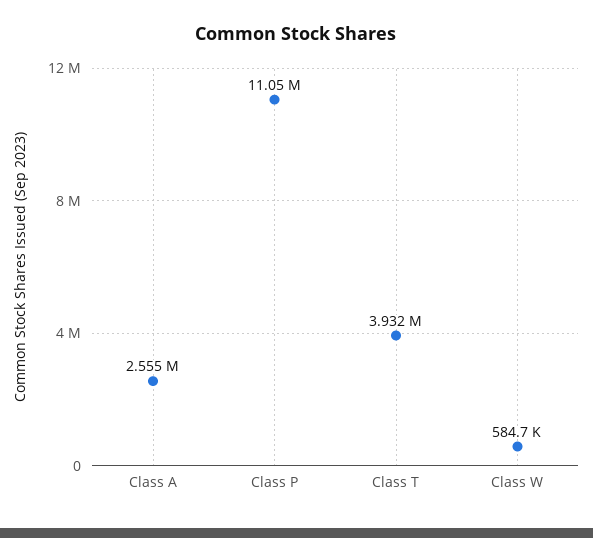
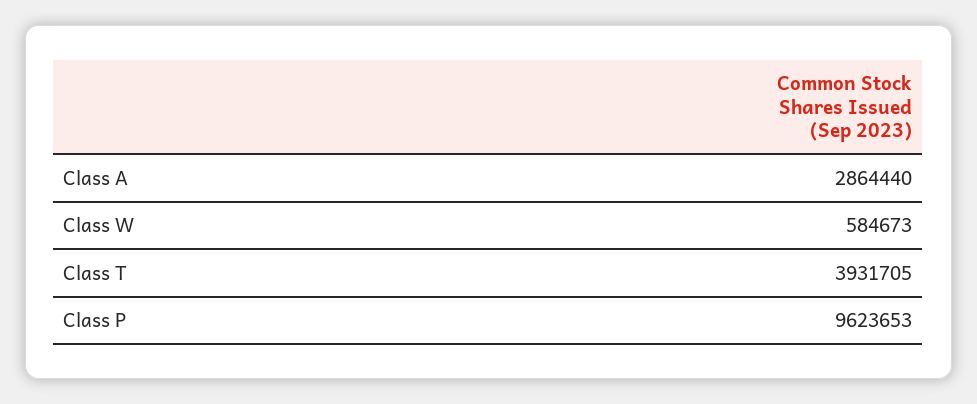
Class A: 2555000 -> 2864440
Class P: 11050000 -> 9623653

